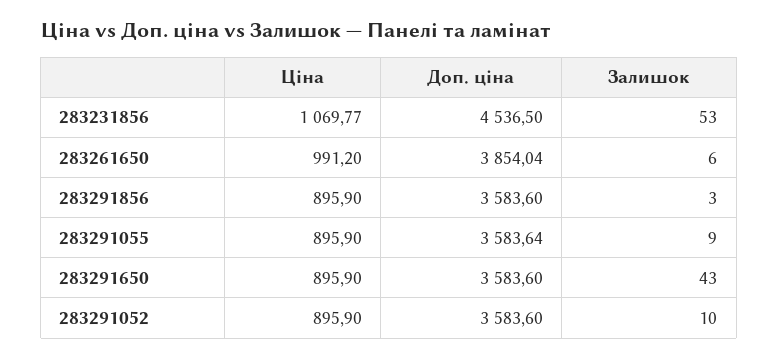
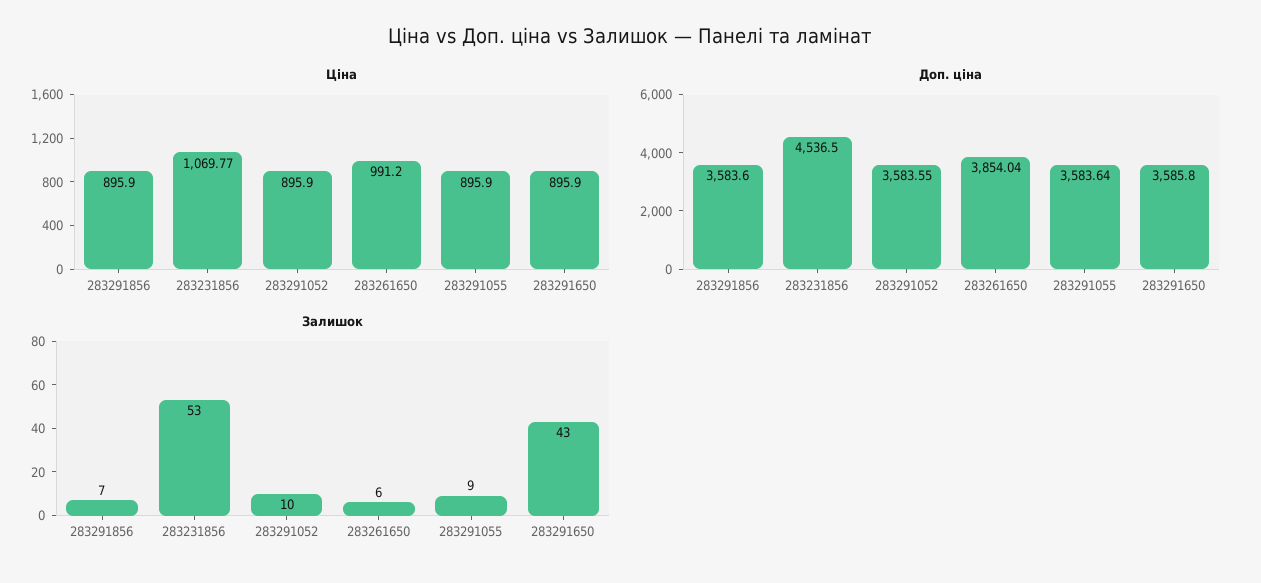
Залишок, 283291856: 3 -> 7
Доп. ціна, 283291650: 3583.6 -> 3585.8
Доп. ціна, 283291052: 3583.6 -> 3583.55

